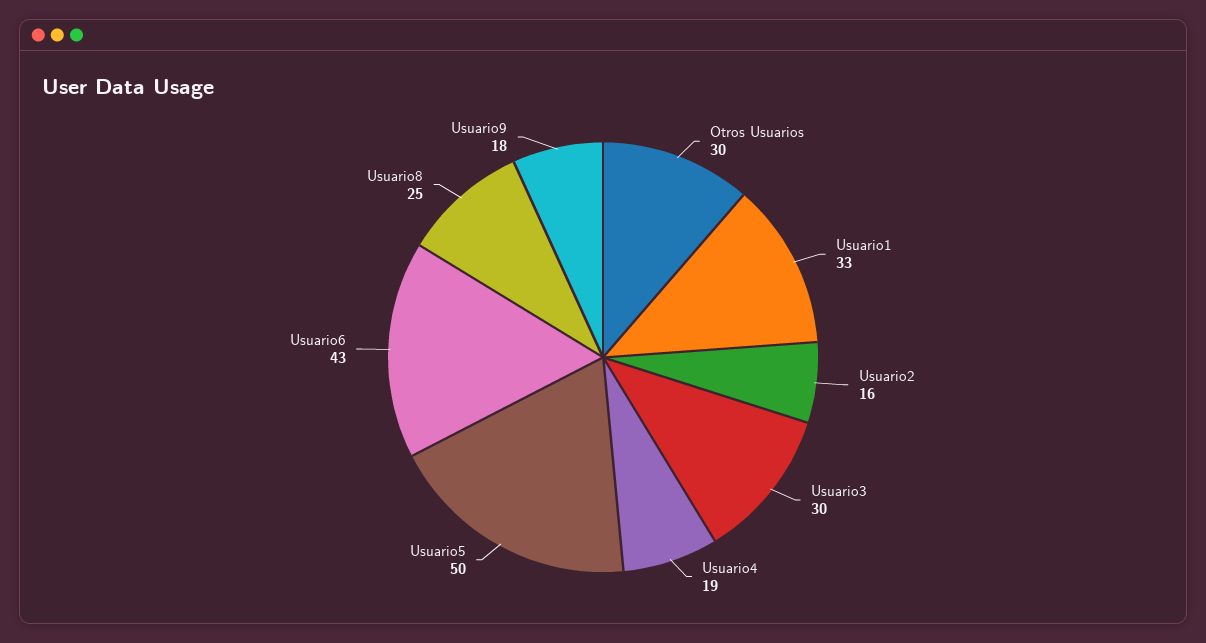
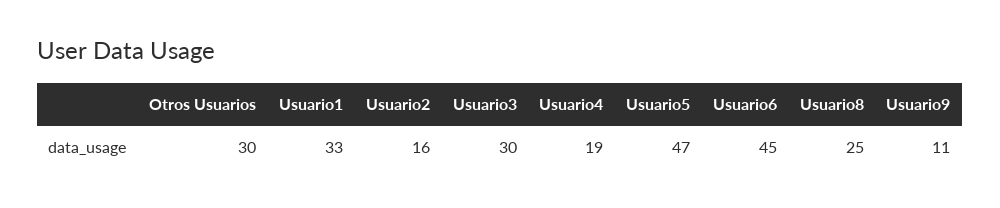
Usuario5: 50 -> 47
Usuario6: 43 -> 45
Usuario9: 18 -> 11

